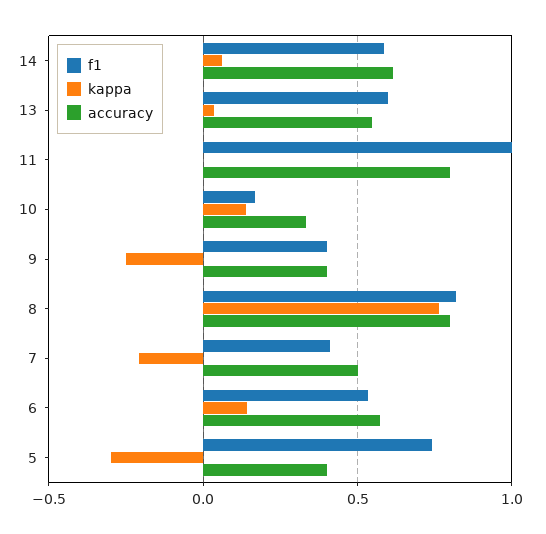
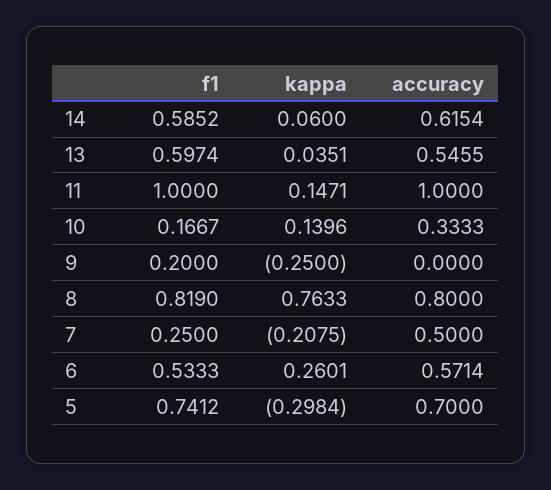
kappa, 11: 0 -> 0.1471
accuracy, 11: 0.8 -> 1
f1, 9: 0.4 -> 0.2
accuracy, 9: 0.4 -> 0
f1, 7: 0.4 -> 0.25
kappa, 6: 0.15 -> 0.2601
accuracy, 5: 0.4 -> 0.7

